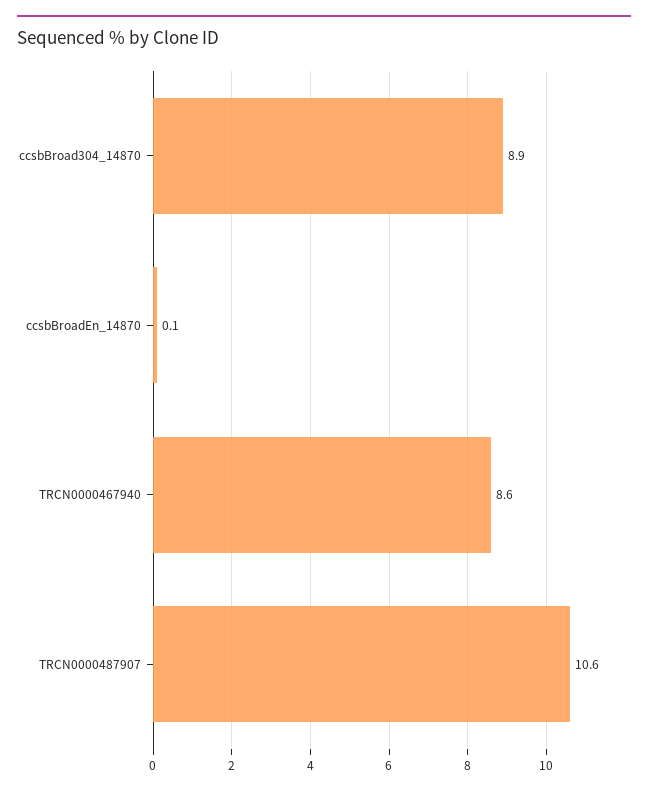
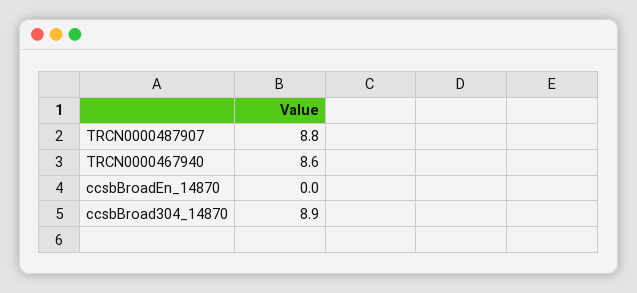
ccsbBroadEn_14870: 0.1 -> 0
TRCN0000487907: 10.6 -> 8.8

